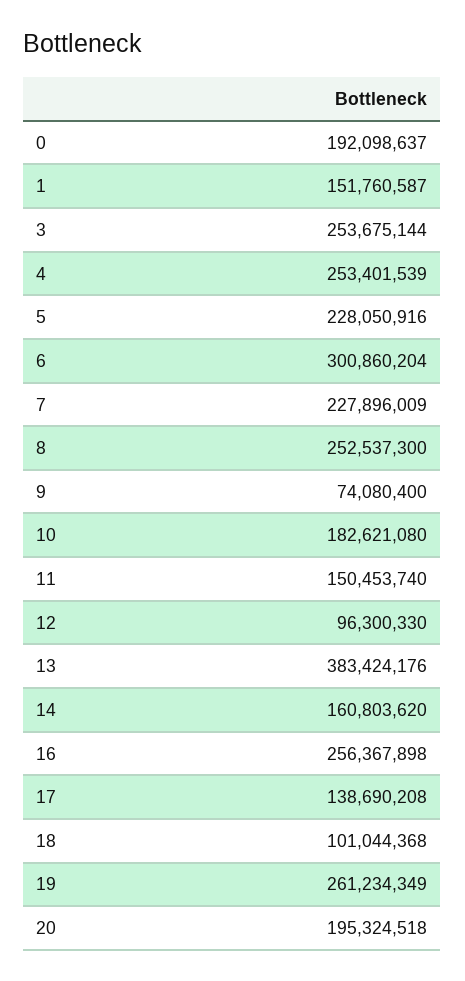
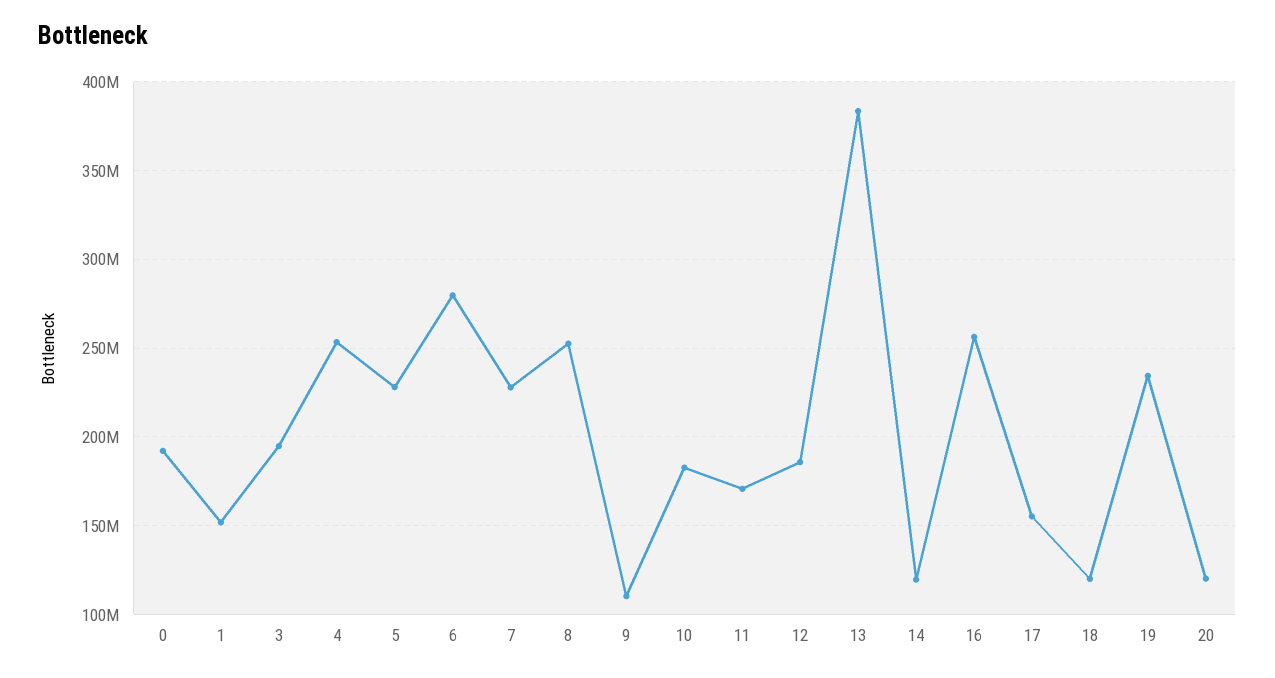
3: 253675144 -> 195000000
6: 300860204 -> 280000000
9: 74080400 -> 110000000
11: 150453740 -> 170000000
12: 96300330 -> 185000000
14: 160803620 -> 120000000
17: 138690208 -> 155000000
18: 101044368 -> 120000000
19: 261234349 -> 235000000
20: 195324518 -> 120000000

